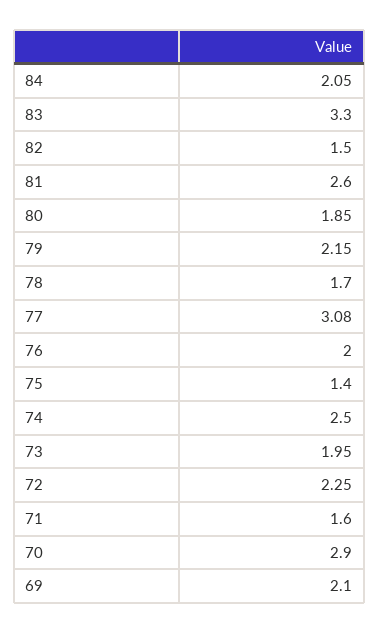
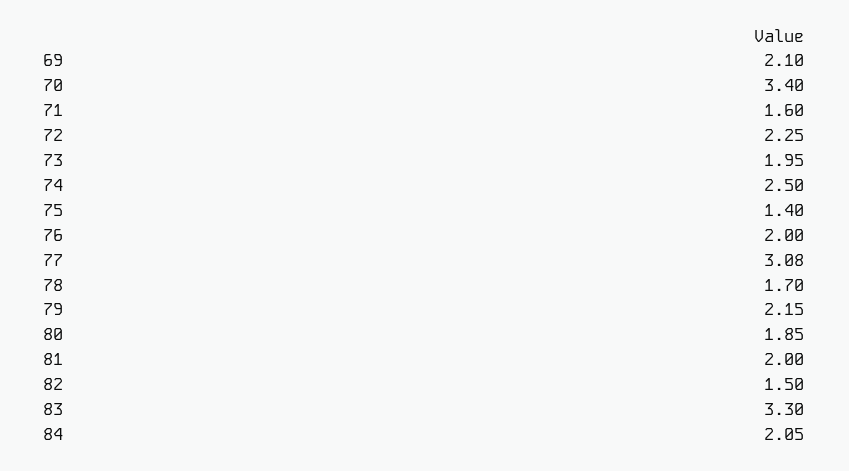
81: 2.6 -> 2
70: 2.9 -> 3.4

